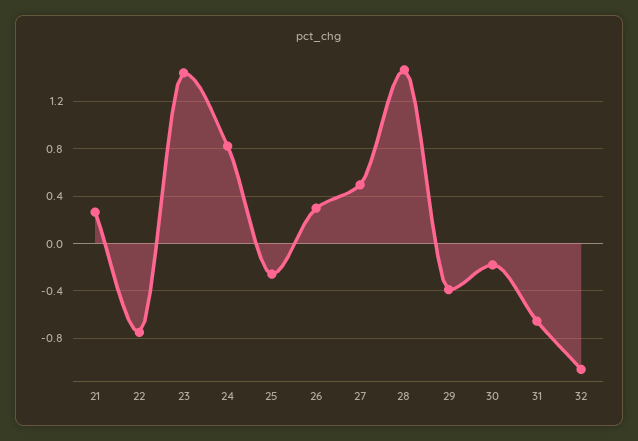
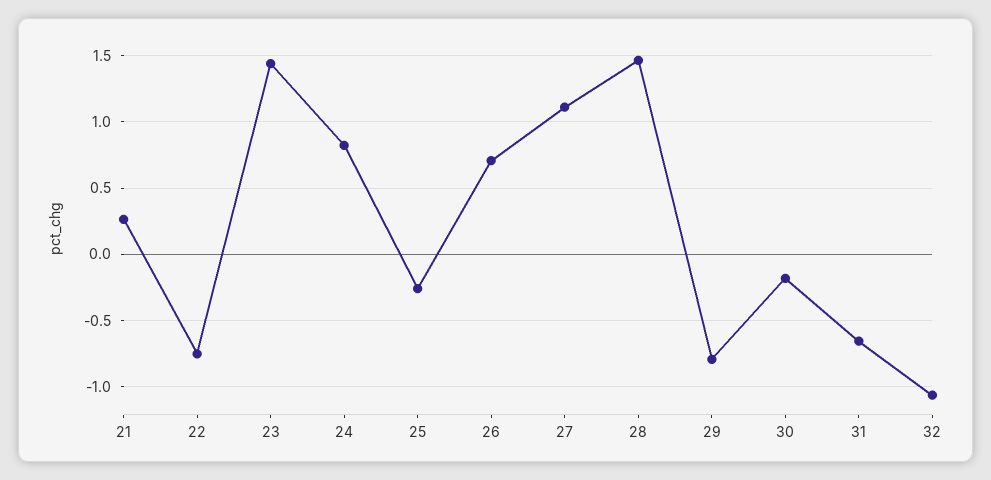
26: 0.3 -> 0.7
27: 0.5 -> 1.1
29: -0.4 -> -0.8

